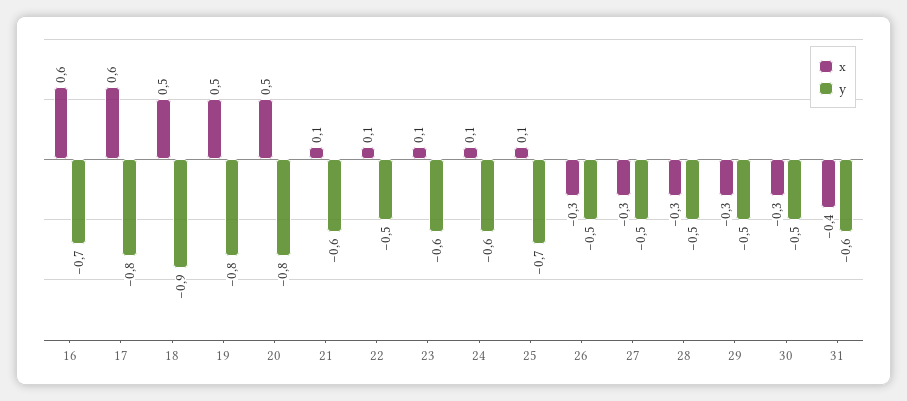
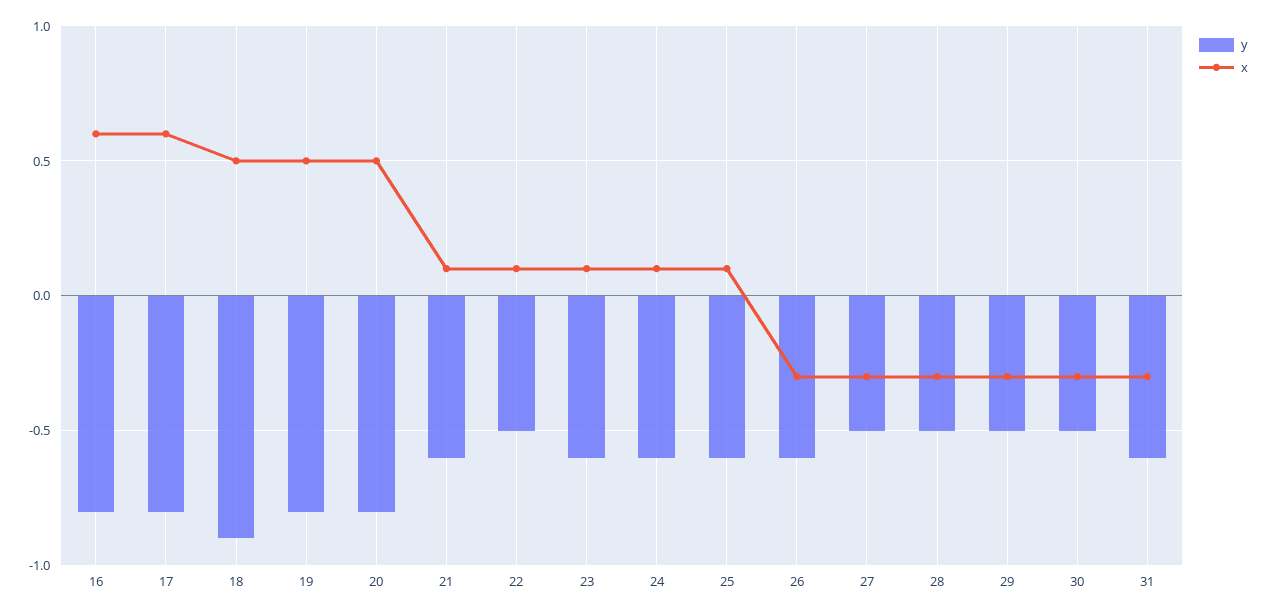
y, 16: -0.7 -> -0.8
y, 25: -0.7 -> -0.6
y, 26: -0.5 -> -0.6
x, 31: -0.4 -> -0.3

